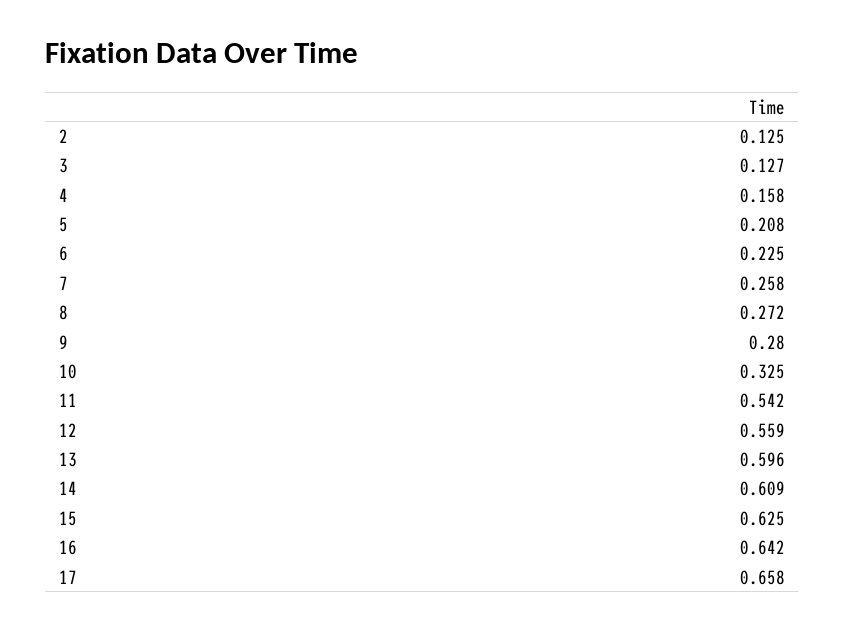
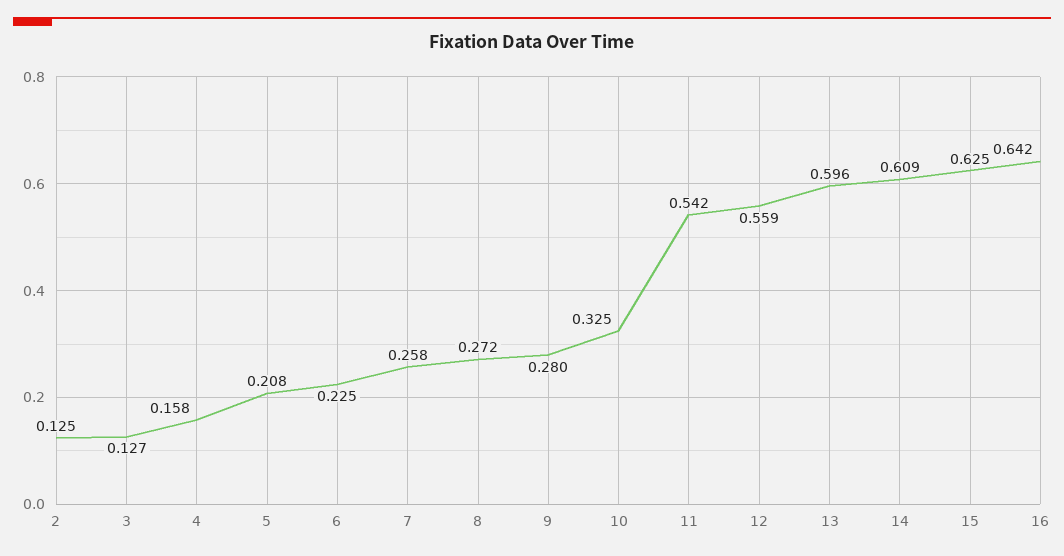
17: 0.658 -> none

